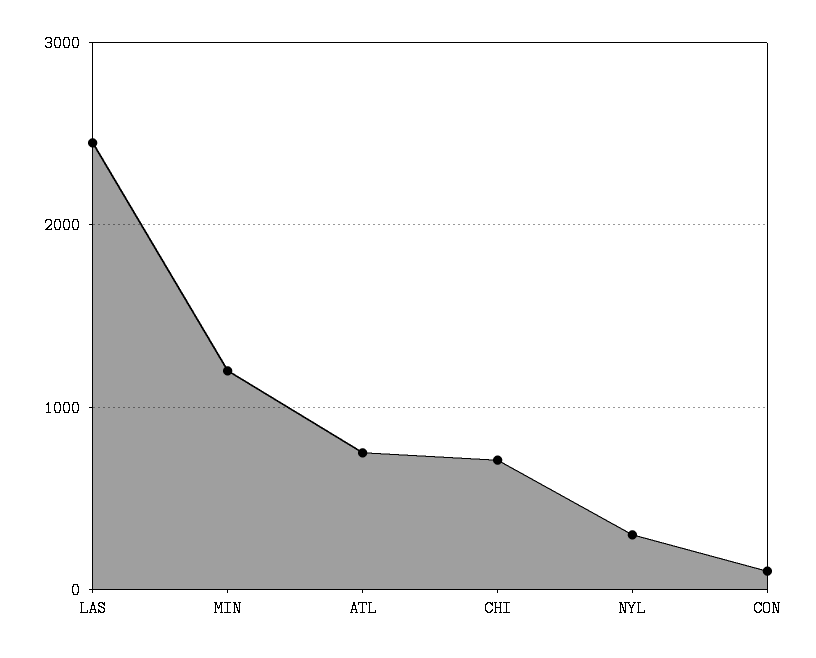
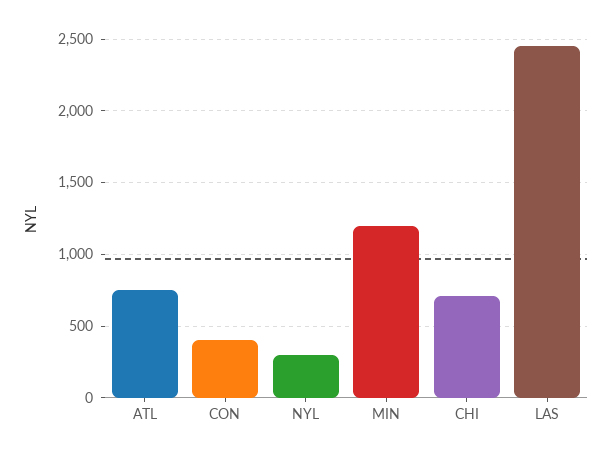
CON: 100 -> 400

